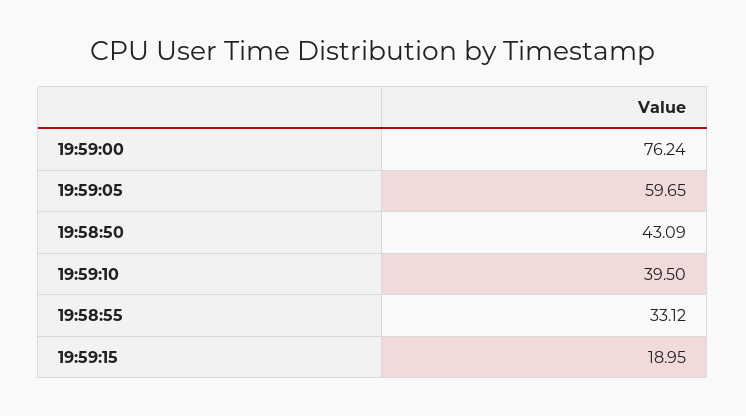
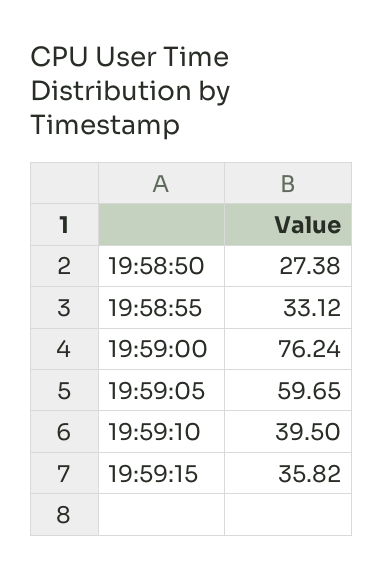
19:58:50: 43.09 -> 27.38
19:59:15: 18.95 -> 35.82

